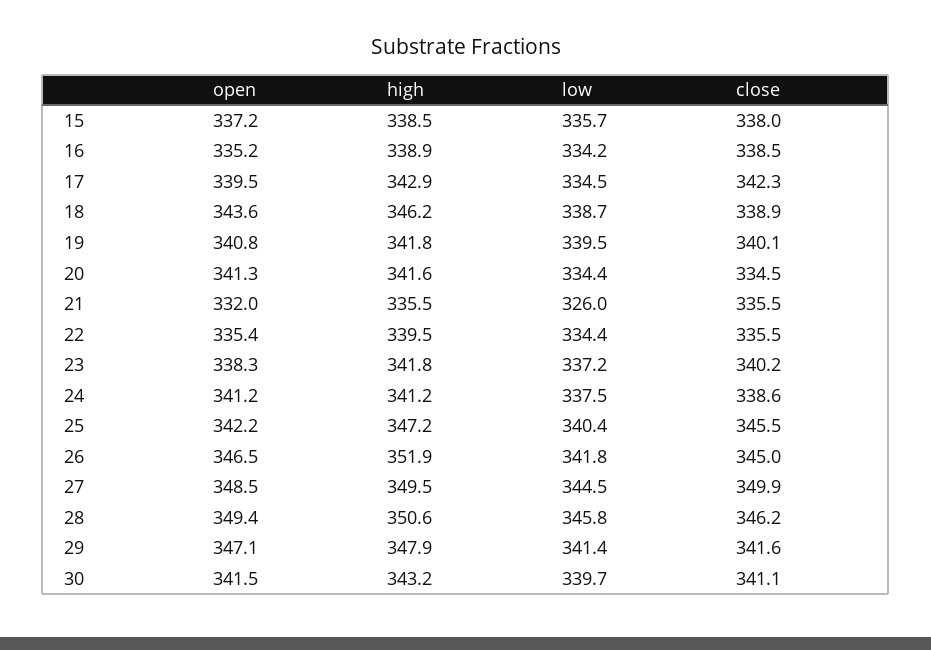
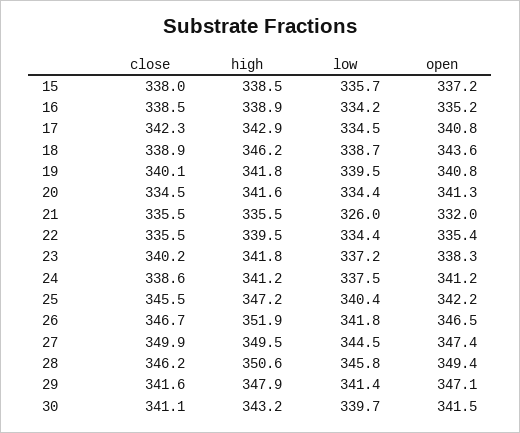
open, 17: 339.5 -> 340.8
close, 26: 345 -> 346.7
open, 27: 348.5 -> 347.4

